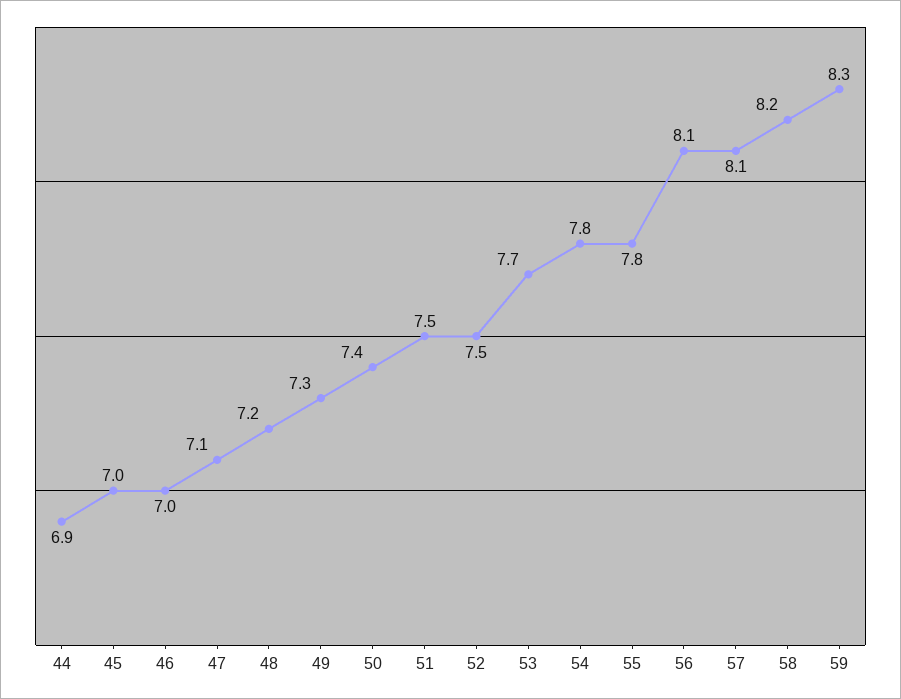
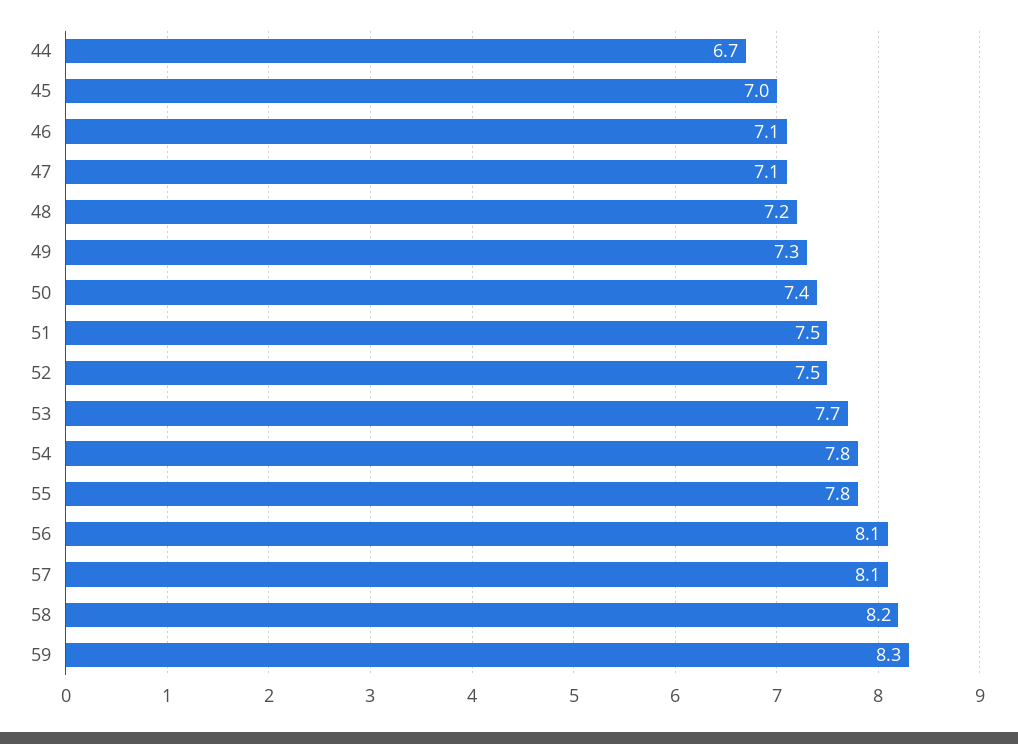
44: 6.9 -> 6.7
46: 7 -> 7.1

